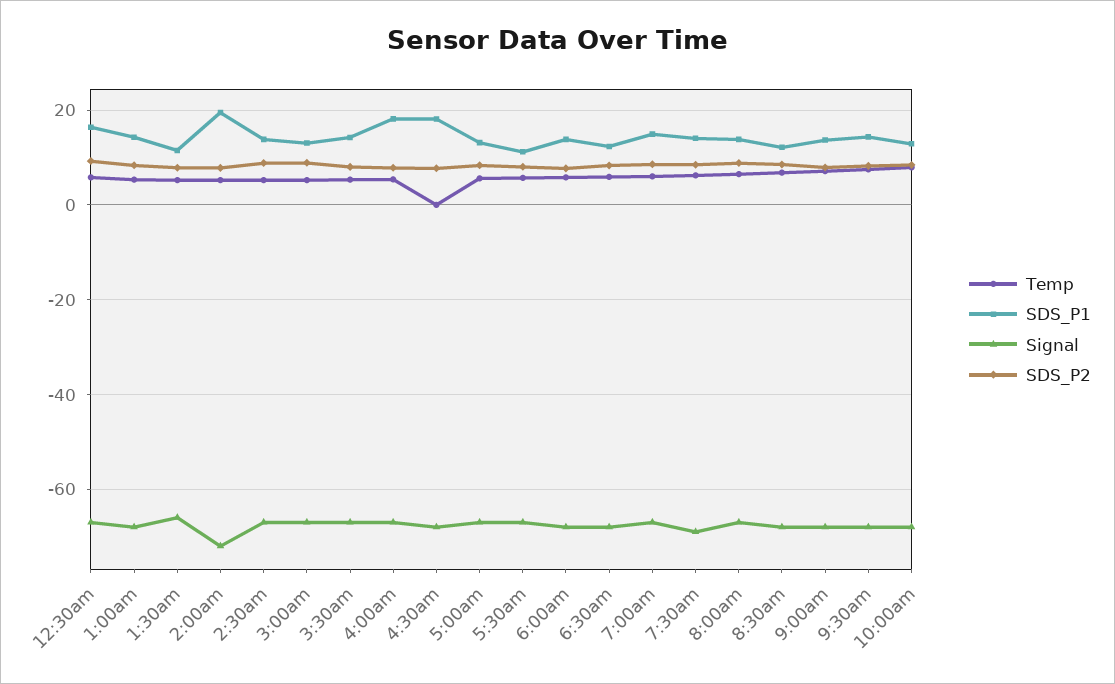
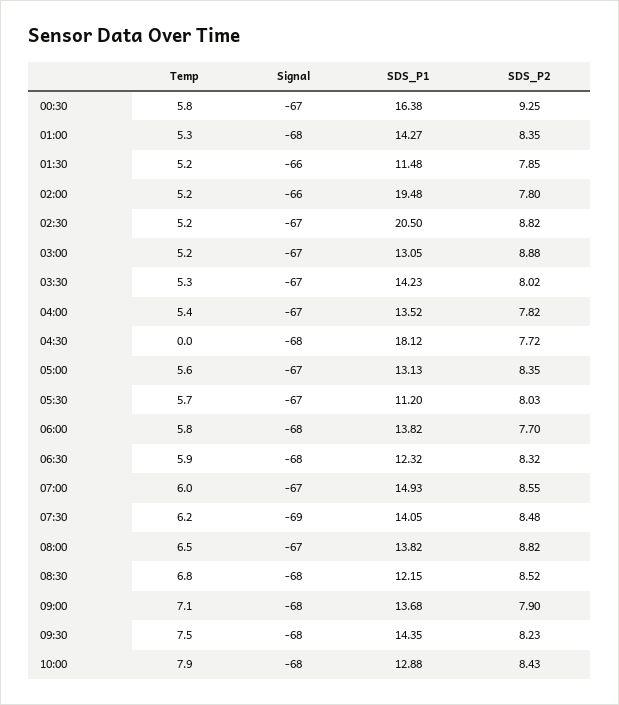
Signal, 2:00am: -72 -> -66
SDS_P1, 2:30am: 14 -> 20.5
SDS_P1, 4:00am: 18 -> 13.52

